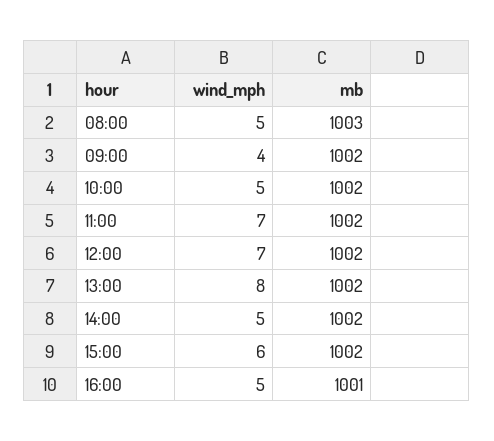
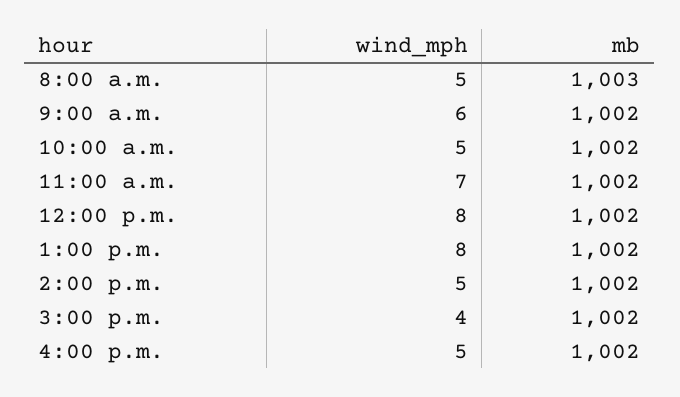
wind_mph, 09:00: 4 -> 6
wind_mph, 12:00: 7 -> 8
wind_mph, 15:00: 6 -> 4
mb, 16:00: 1001 -> 1002

